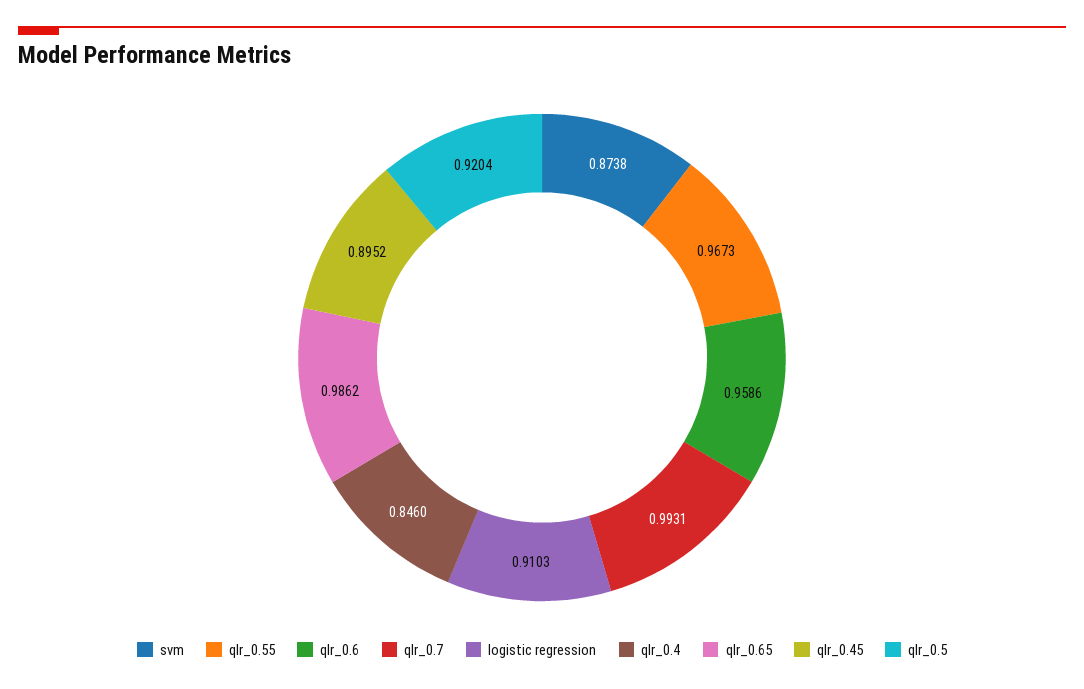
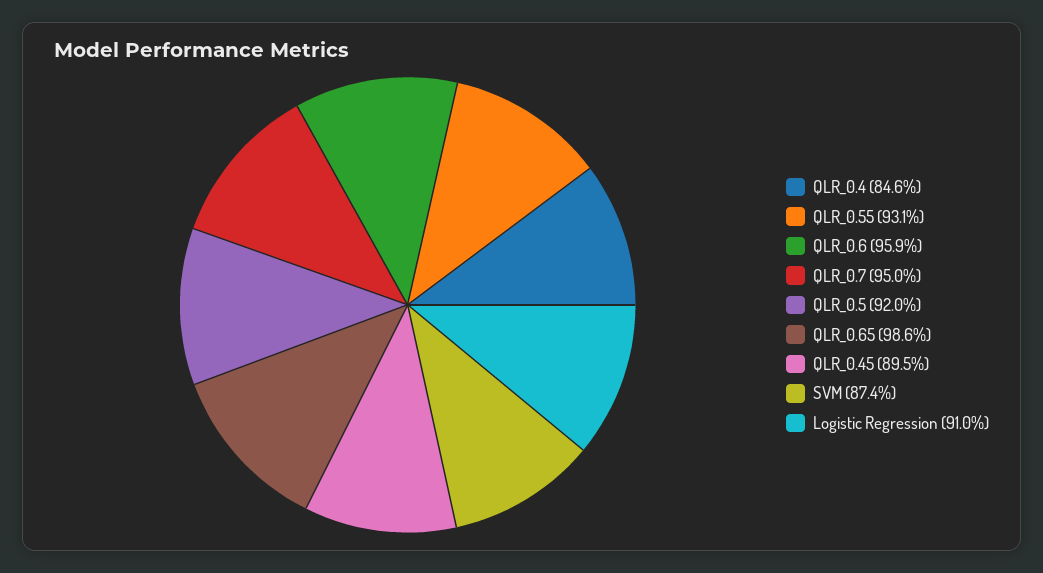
qlr_0.55: 0.9673 -> 0.931
qlr_0.7: 0.9931 -> 0.95

